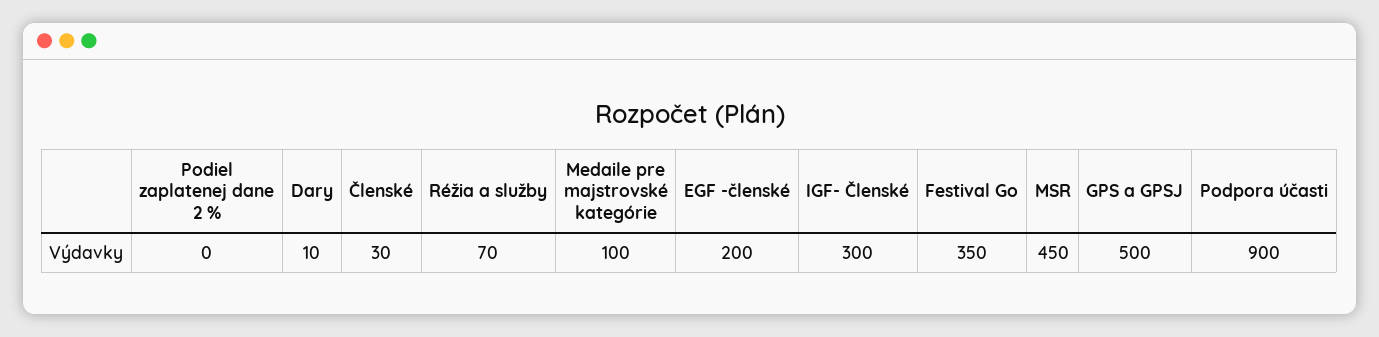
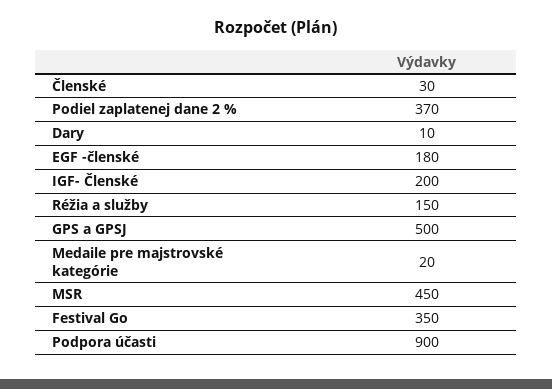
Podiel zaplatenej dane 2 %: 0 -> 370
Réžia a služby: 70 -> 150
Medaile pre majstrovské kategórie: 100 -> 20
EGF -členské: 200 -> 180
IGF- Členské: 300 -> 200

